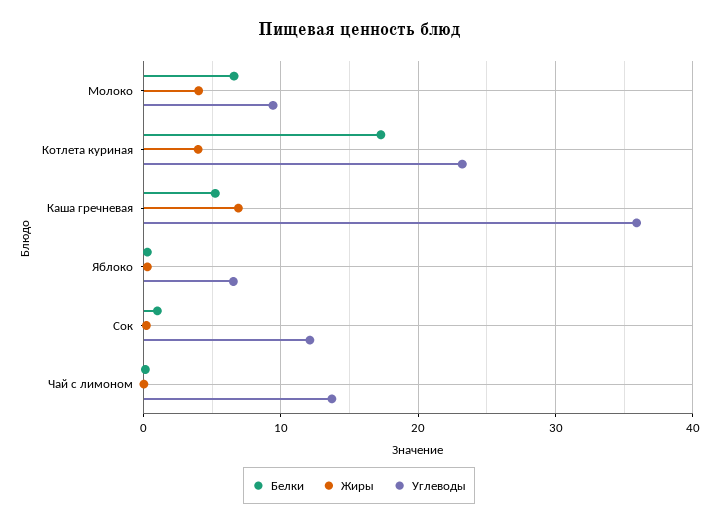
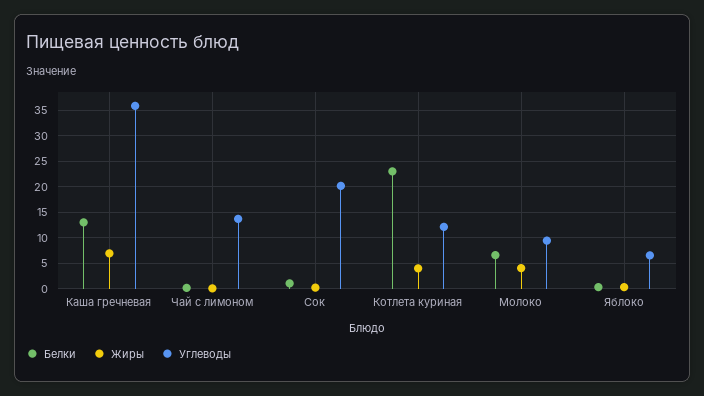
Белки, Котлета куриная: 17 -> 22.5
Углеводы, Котлета куриная: 23 -> 12.5
Белки, Каша гречневая: 5 -> 12.5
Углеводы, Сок: 12 -> 20

